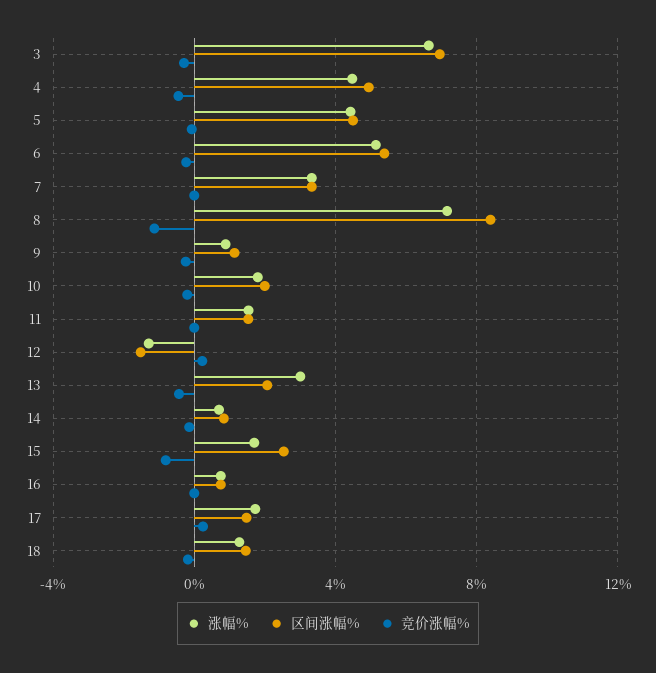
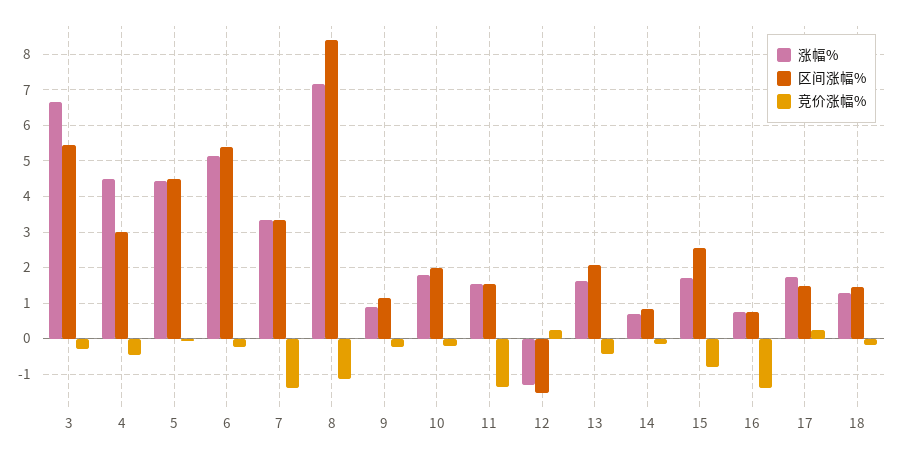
区间涨幅%, 3: 7 -> 5.4
区间涨幅%, 4: 5 -> 3
竞价涨幅%, 7: 0 -> -1.4
竞价涨幅%, 11: 0 -> -1.4
涨幅%, 13: 3 -> 1.6
竞价涨幅%, 16: 0 -> -1.4

